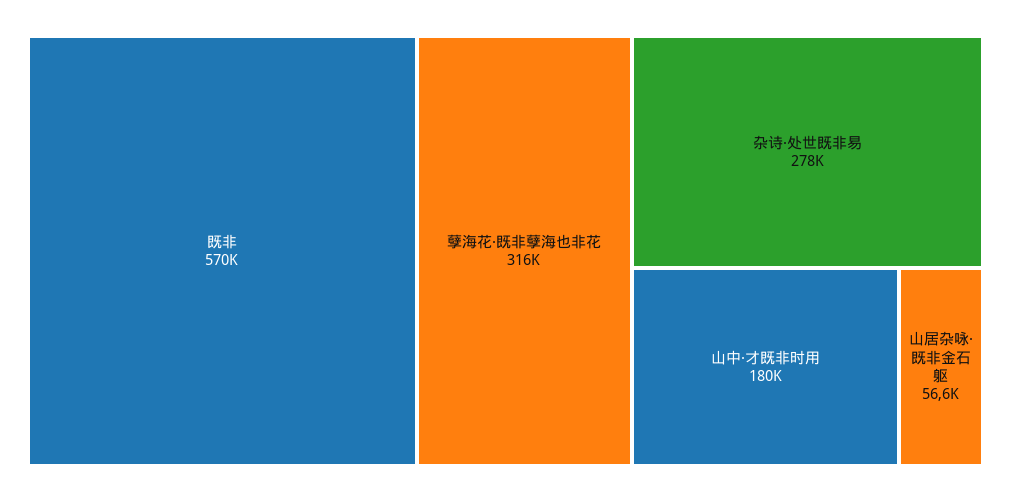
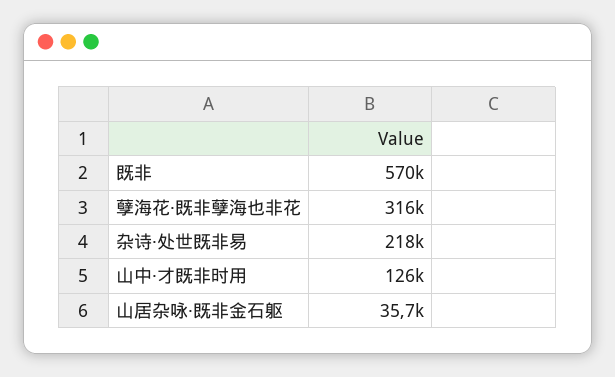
杂诗·处世既非易: 278000 -> 218000
山中·才既非时用: 180000 -> 126000
山居杂咏·既非金石躯: 56600 -> 35700

